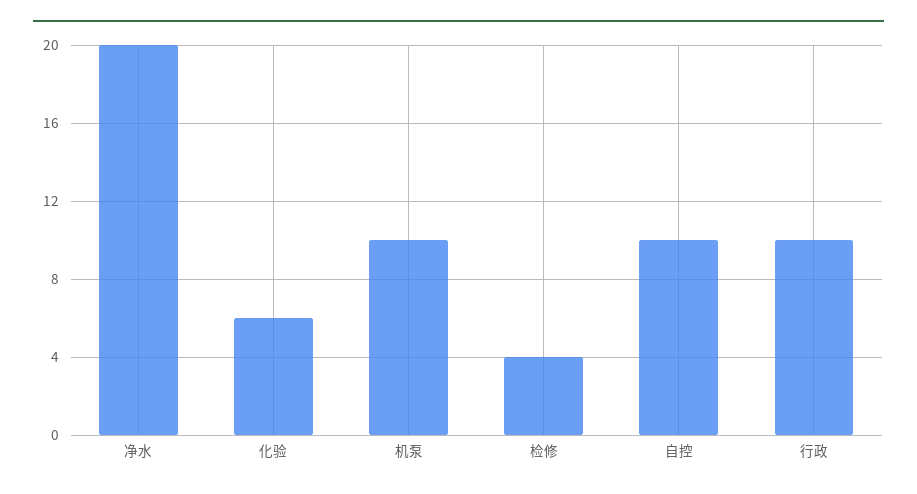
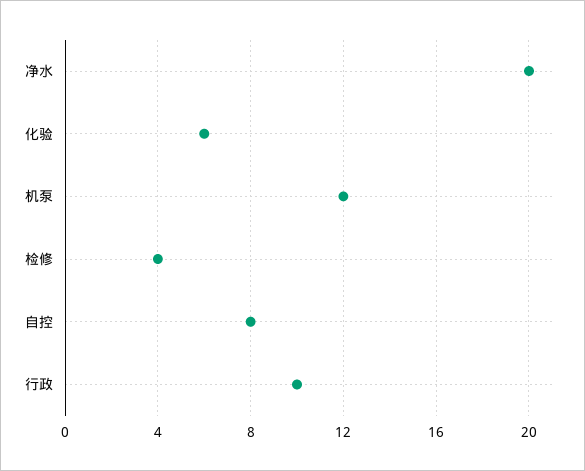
机泵: 10 -> 12
自控: 10 -> 8

